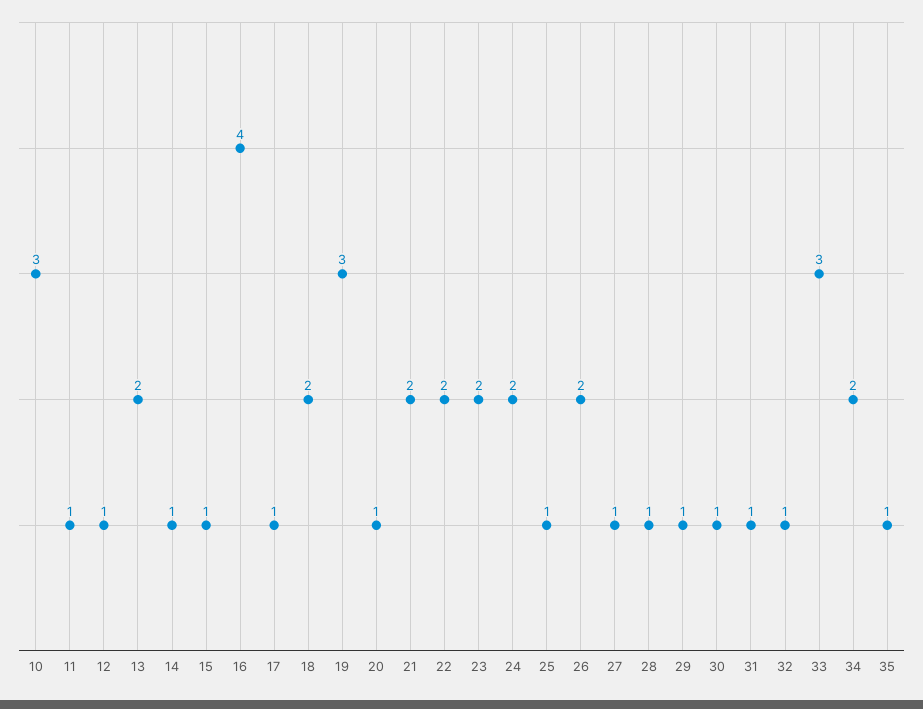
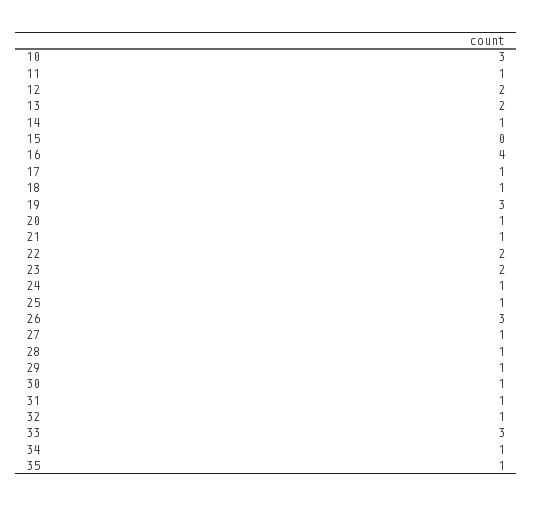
12: 1 -> 2
15: 1 -> 0
18: 2 -> 1
21: 2 -> 1
24: 2 -> 1
26: 2 -> 3
34: 2 -> 1

